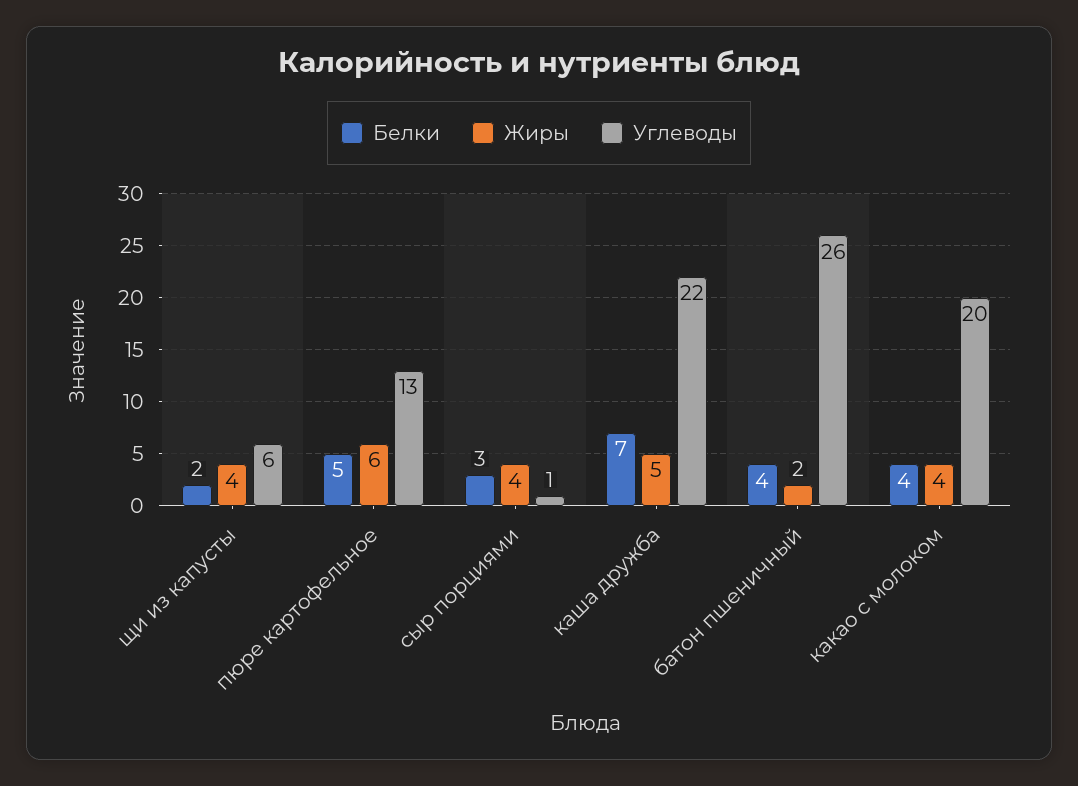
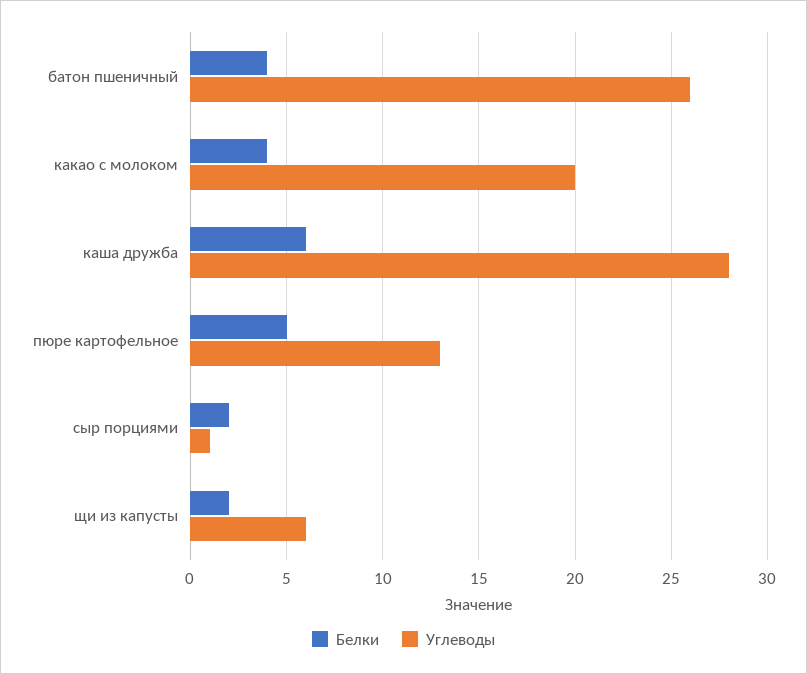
Жиры, щи из капусты: 4 -> none
Жиры, пюре картофельное: 6 -> none
Белки, сыр порциями: 3 -> 2
Жиры, сыр порциями: 4 -> none
Белки, каша дружба: 7 -> 6
Жиры, каша дружба: 5 -> none
Углеводы, каша дружба: 22 -> 28
Жиры, батон пшеничный: 2 -> none
Жиры, какао с молоком: 4 -> none

